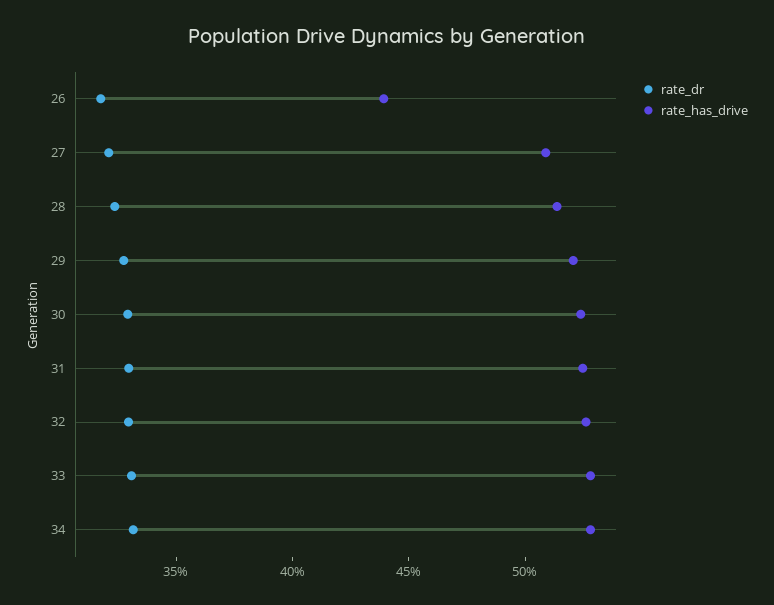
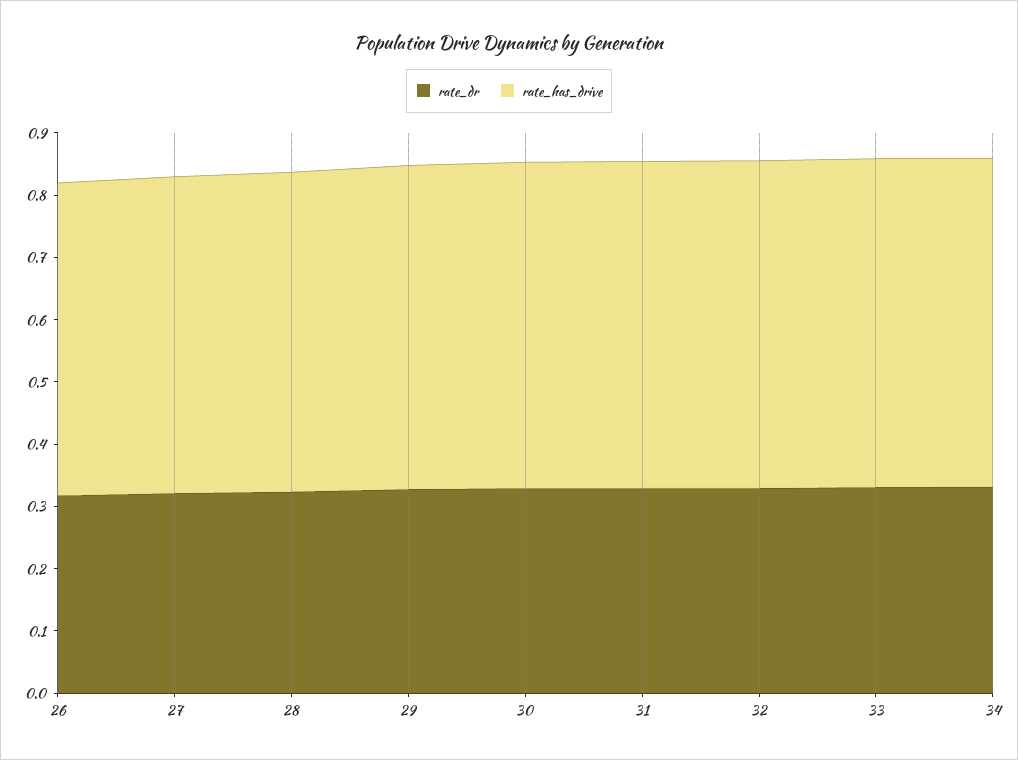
rate_has_drive, 26: 0.44 -> 0.5

